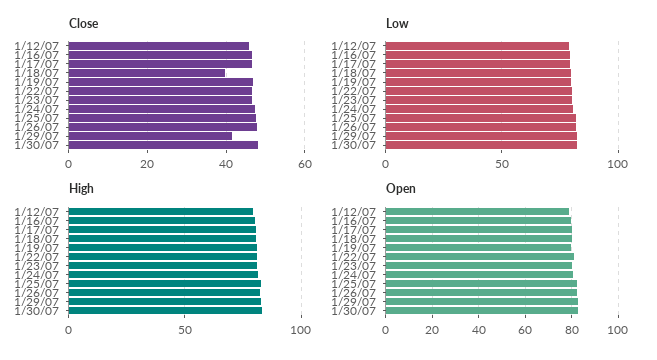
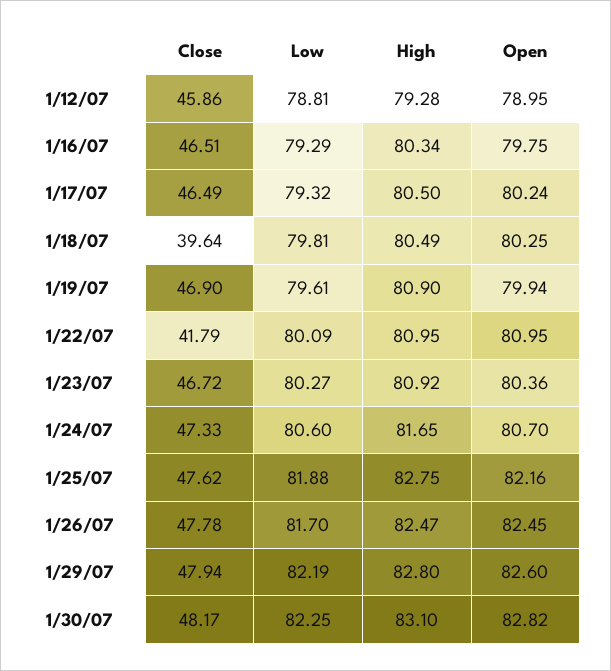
Close, 1/22/07: 46 -> 41.79
Close, 1/29/07: 42 -> 47.94

